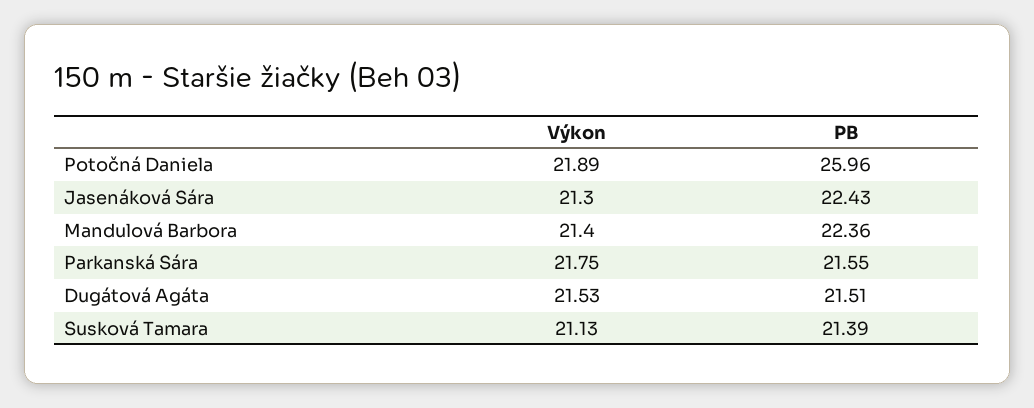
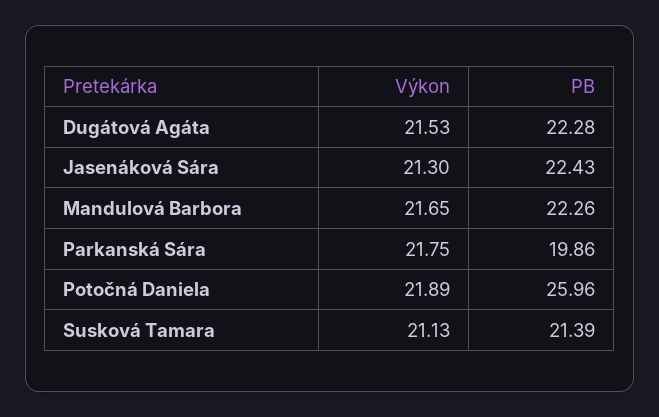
Výkon, Mandulová Barbora: 21.4 -> 21.65
PB, Mandulová Barbora: 22.36 -> 22.26
PB, Parkanská Sára: 21.55 -> 19.86
PB, Dugátová Agáta: 21.51 -> 22.28

